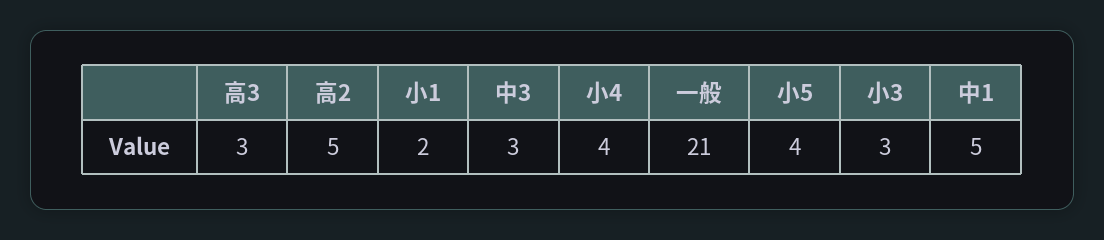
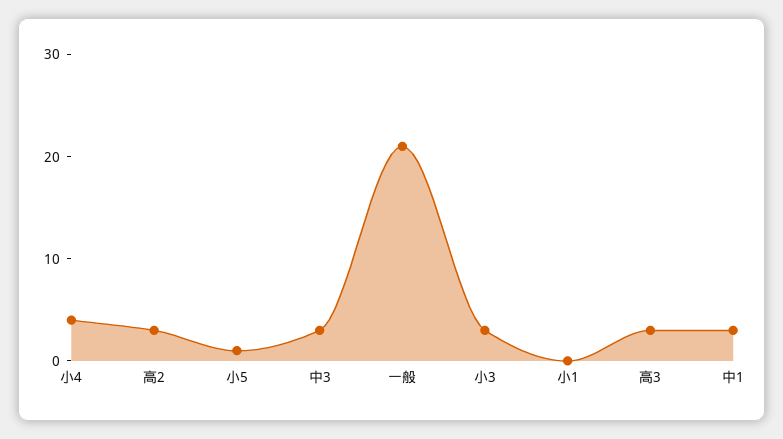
高2: 5 -> 3
小1: 2 -> 0
小5: 4 -> 1
中1: 5 -> 3

